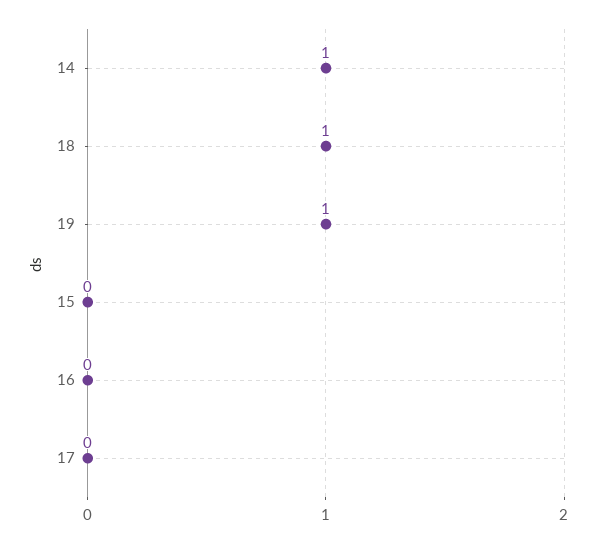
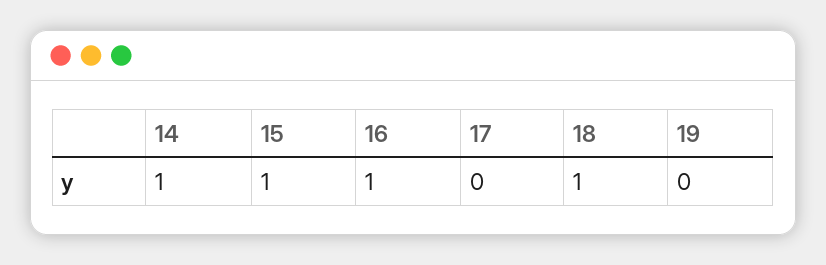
19: 1 -> 0
15: 0 -> 1
16: 0 -> 1

